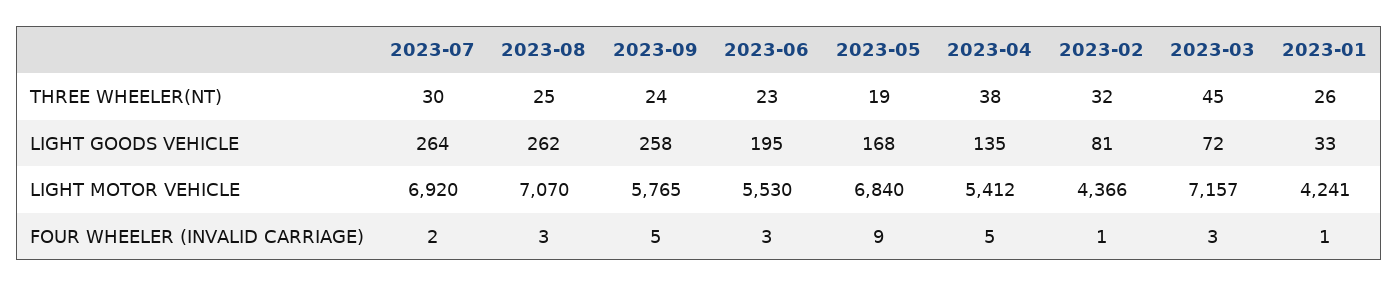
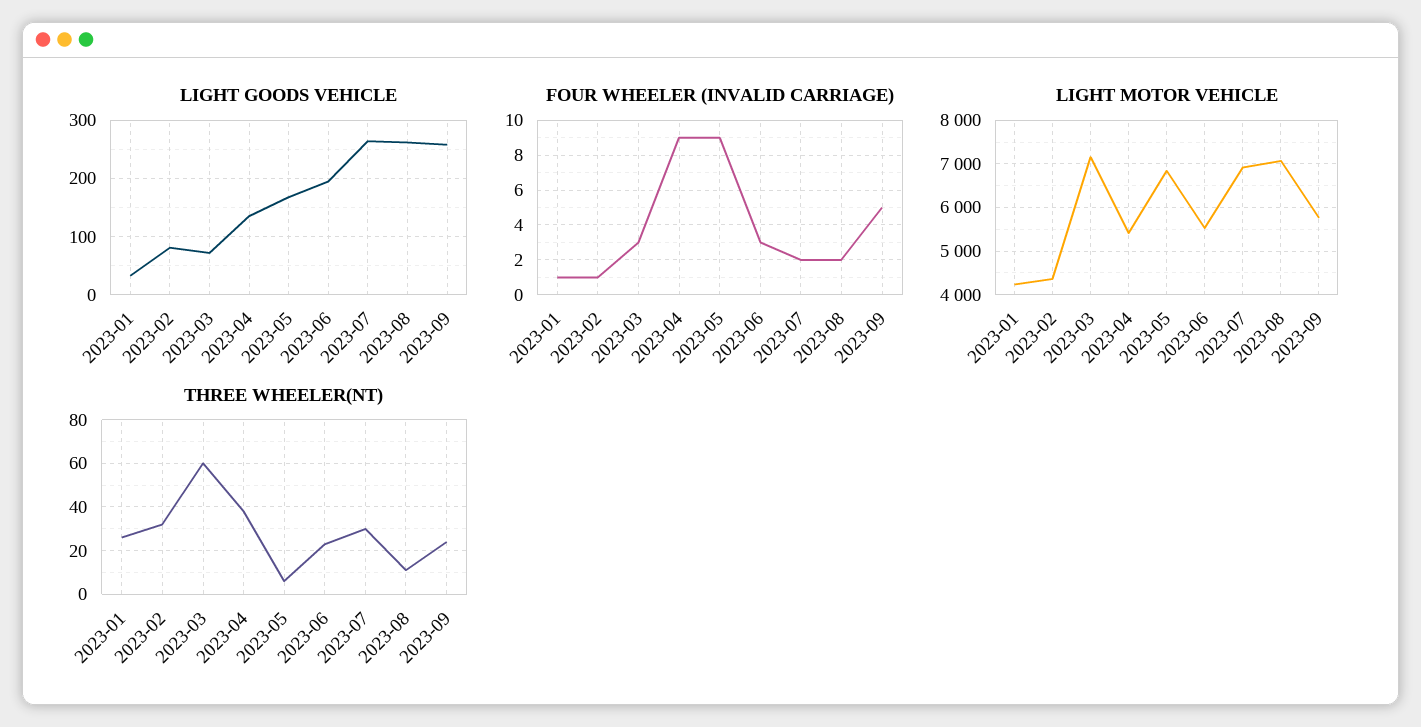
THREE WHEELER(NT), 2023-08: 25 -> 10
THREE WHEELER(NT), 2023-05: 19 -> 5
THREE WHEELER(NT), 2023-03: 45 -> 60
FOUR WHEELER (INVALID CARRIAGE), 2023-08: 3 -> 2
FOUR WHEELER (INVALID CARRIAGE), 2023-04: 5 -> 9

